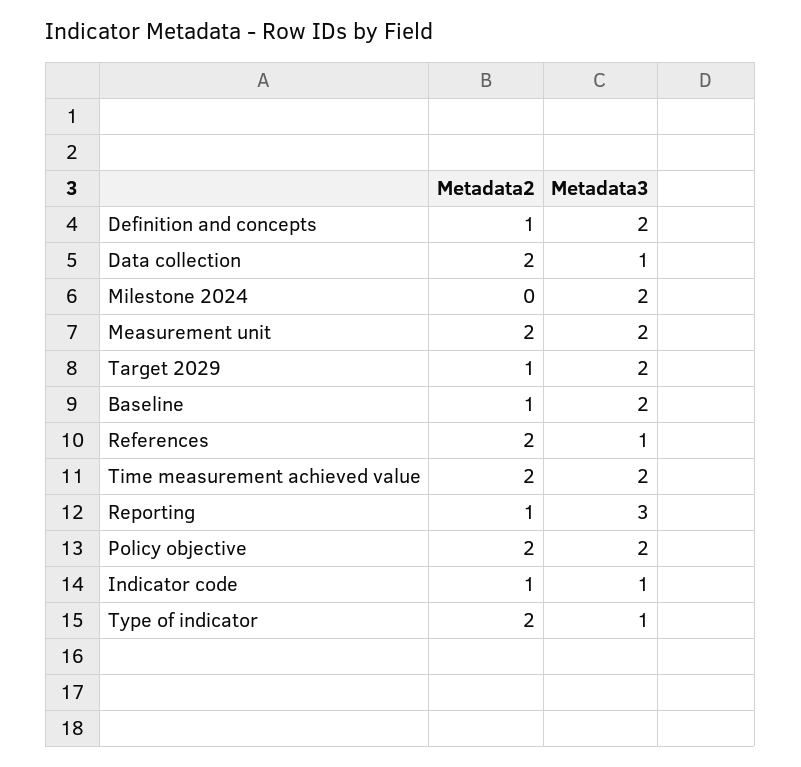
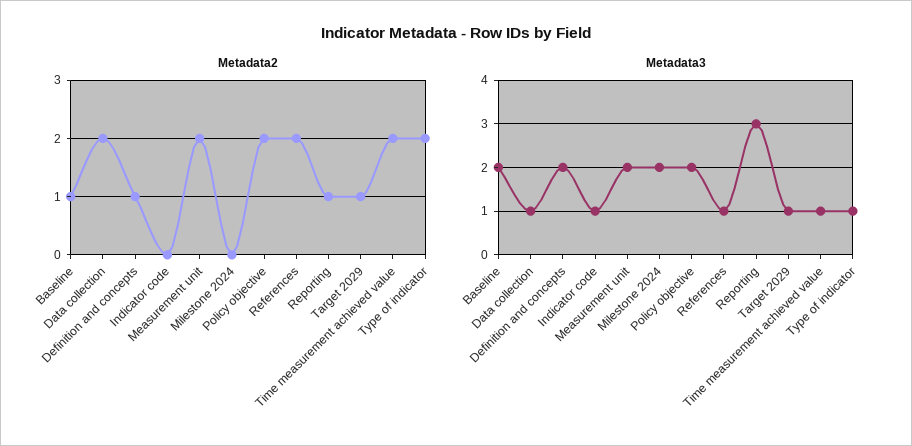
Metadata3, Target 2029: 2 -> 1
Metadata3, Time measurement achieved value: 2 -> 1
Metadata2, Indicator code: 1 -> 0

